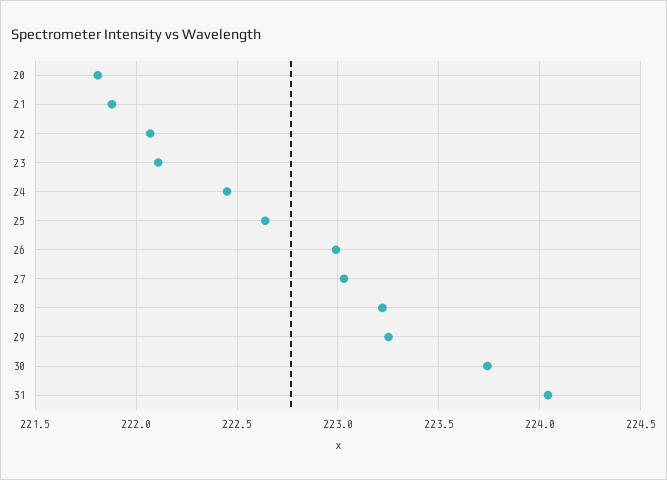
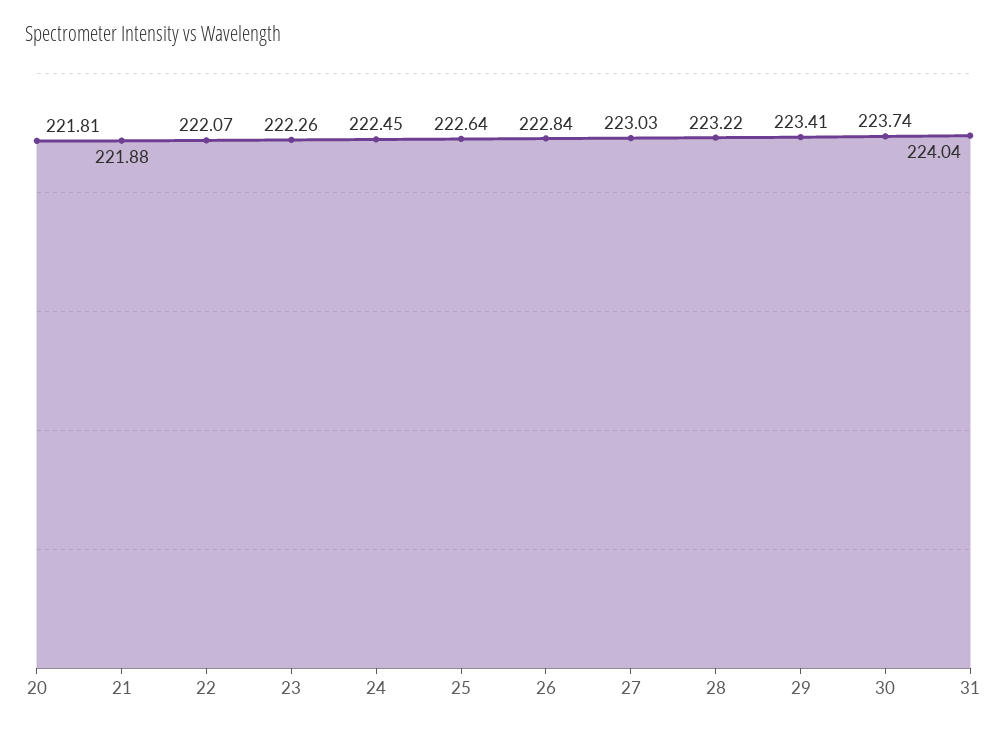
23: 222.1 -> 222.26
26: 223 -> 222.84
29: 223.25 -> 223.41

